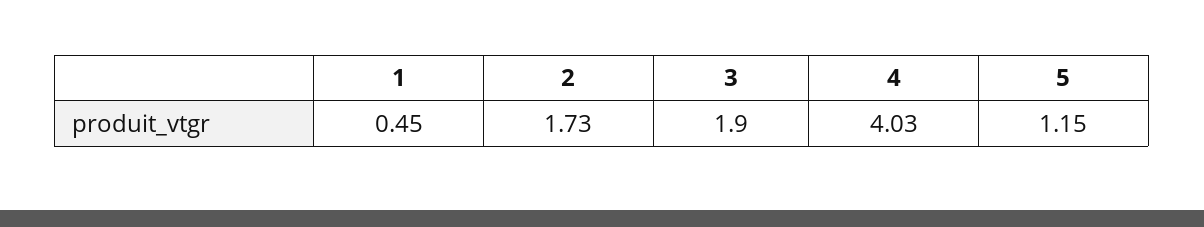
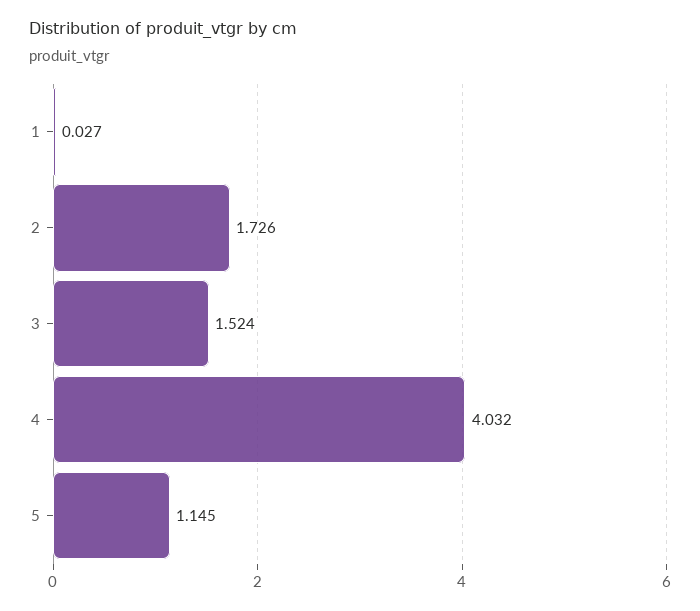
1: 0.45 -> 0.027
3: 1.9 -> 1.524

